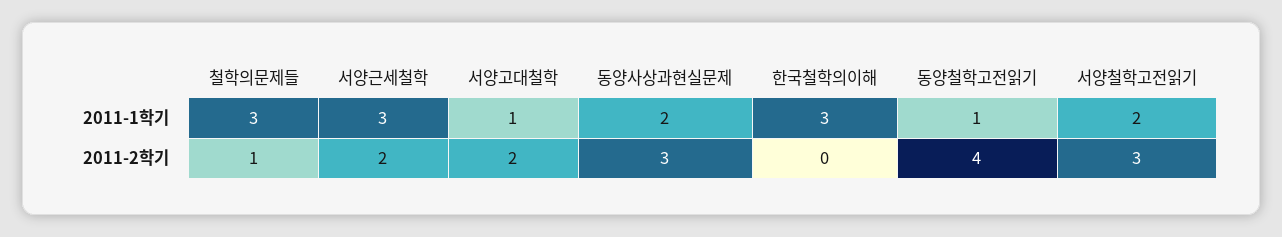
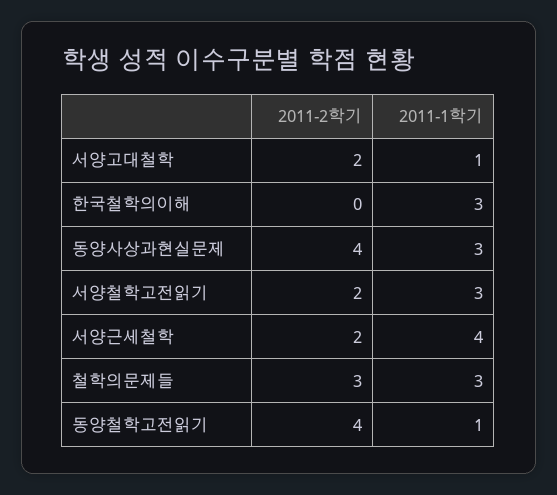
서양근세철학, 2011-1학기: 3 -> 4
동양사상과현실문제, 2011-1학기: 2 -> 3
서양철학고전읽기, 2011-1학기: 2 -> 3
철학의문제들, 2011-2학기: 1 -> 3
동양사상과현실문제, 2011-2학기: 3 -> 4
서양철학고전읽기, 2011-2학기: 3 -> 2

